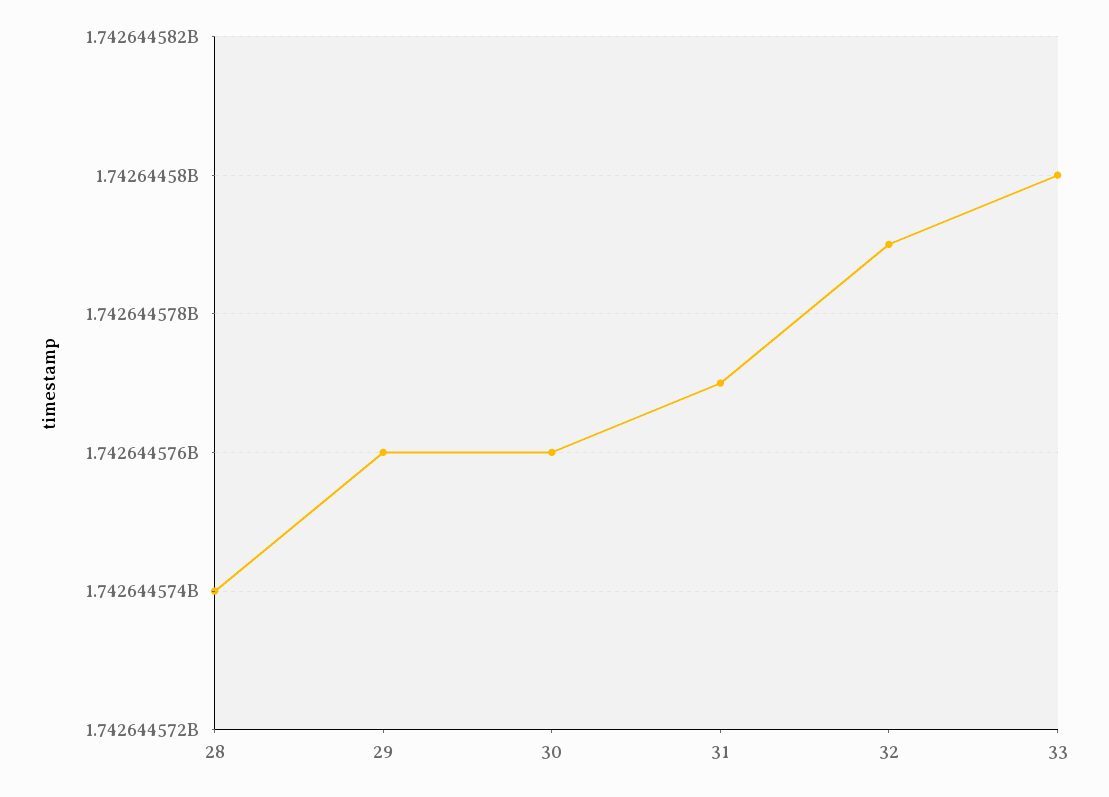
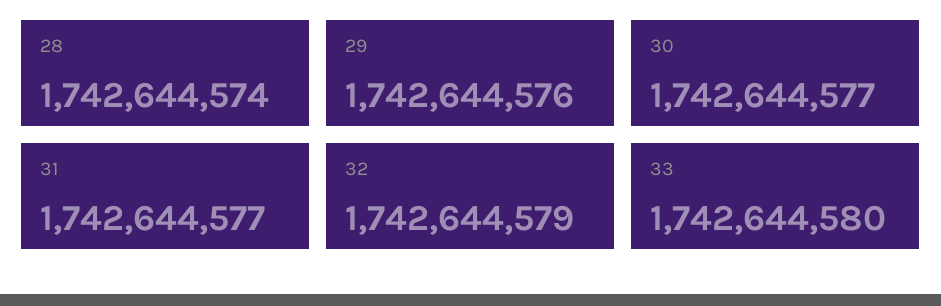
30: 1742644576 -> 1742644577

